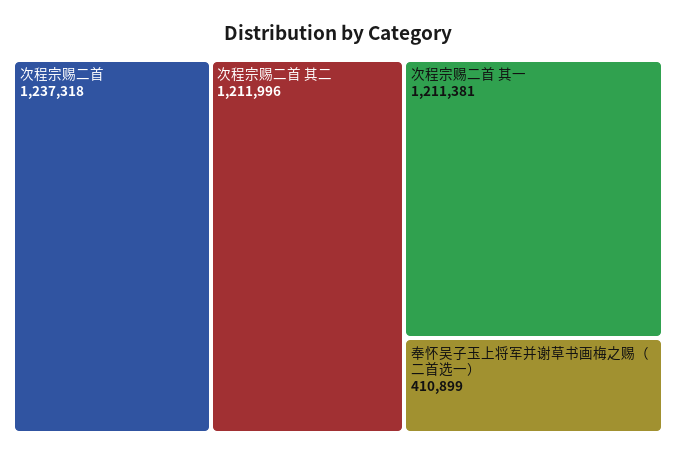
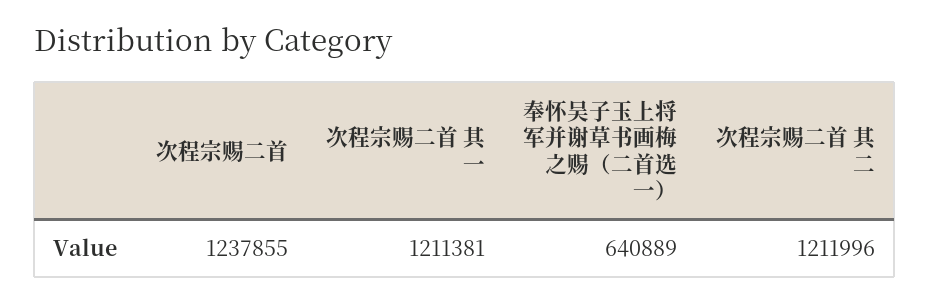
次程宗赐二首: 1237318 -> 1237855
奉怀吴子玉上将军并谢草书画梅之赐（二首选一）: 410899 -> 640889

